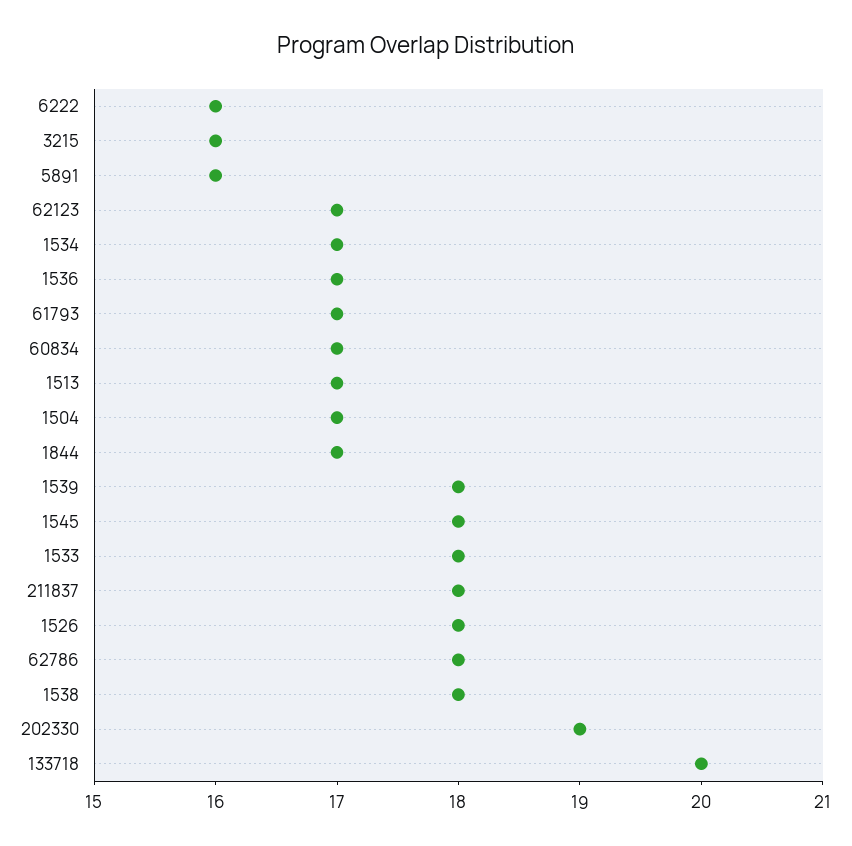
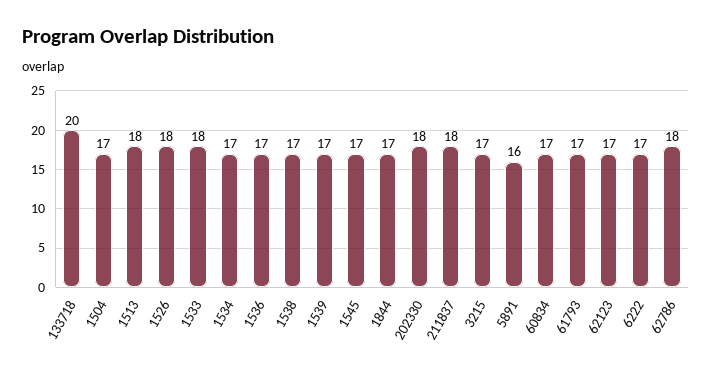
6222: 16 -> 17
3215: 16 -> 17
1513: 17 -> 18
1539: 18 -> 17
1545: 18 -> 17
1538: 18 -> 17
202330: 19 -> 18

